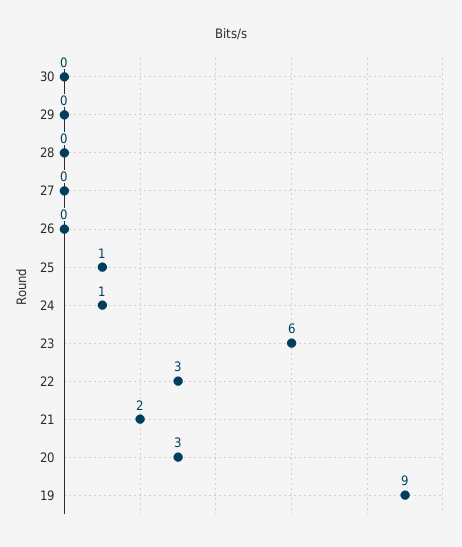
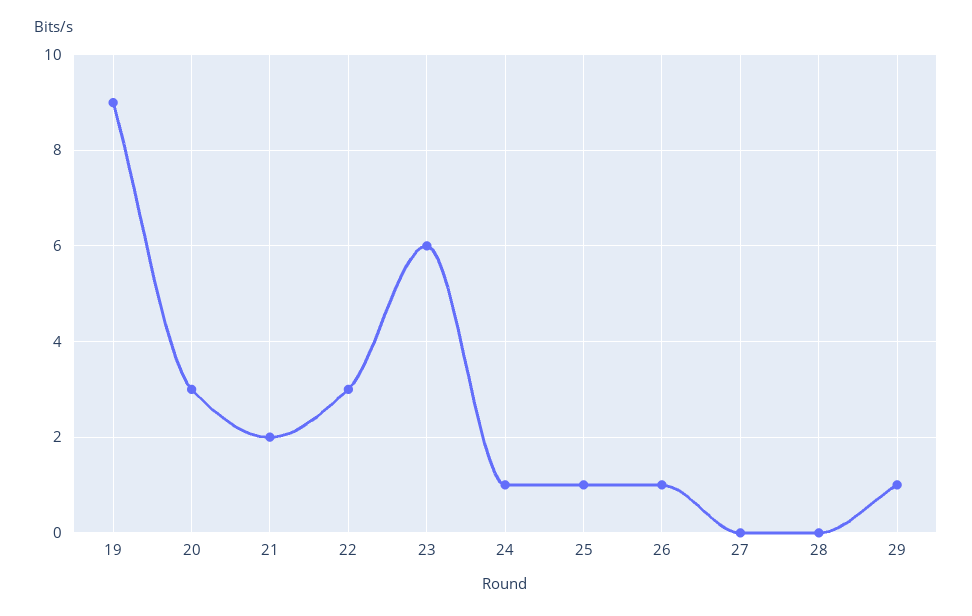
30: 0 -> none
29: 0 -> 1
26: 0 -> 1

